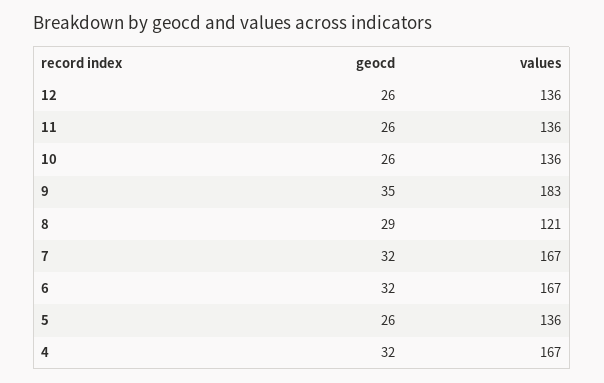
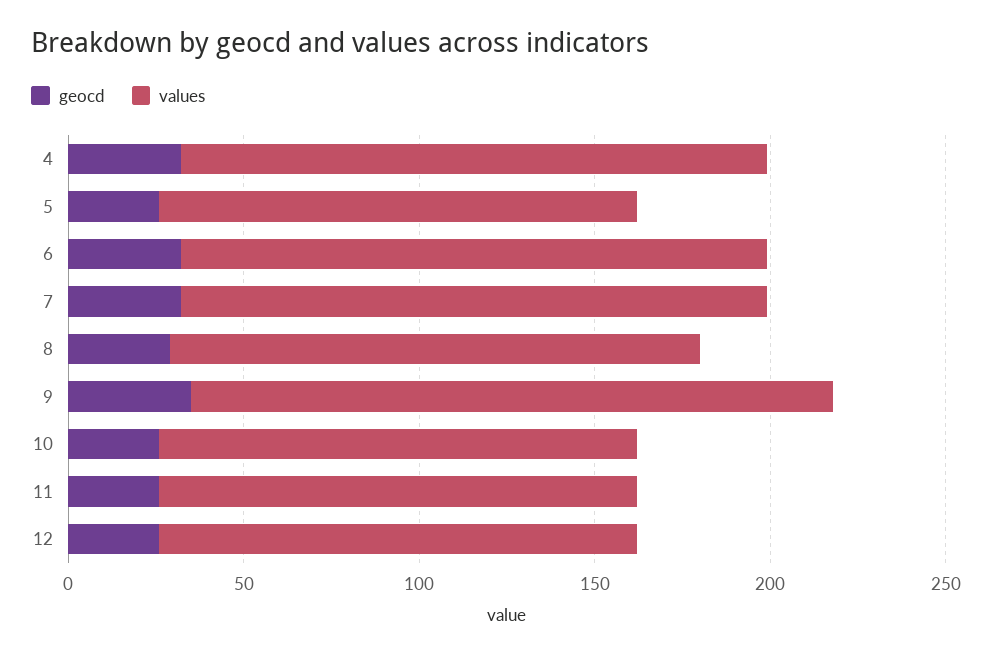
values, 8: 121 -> 150

